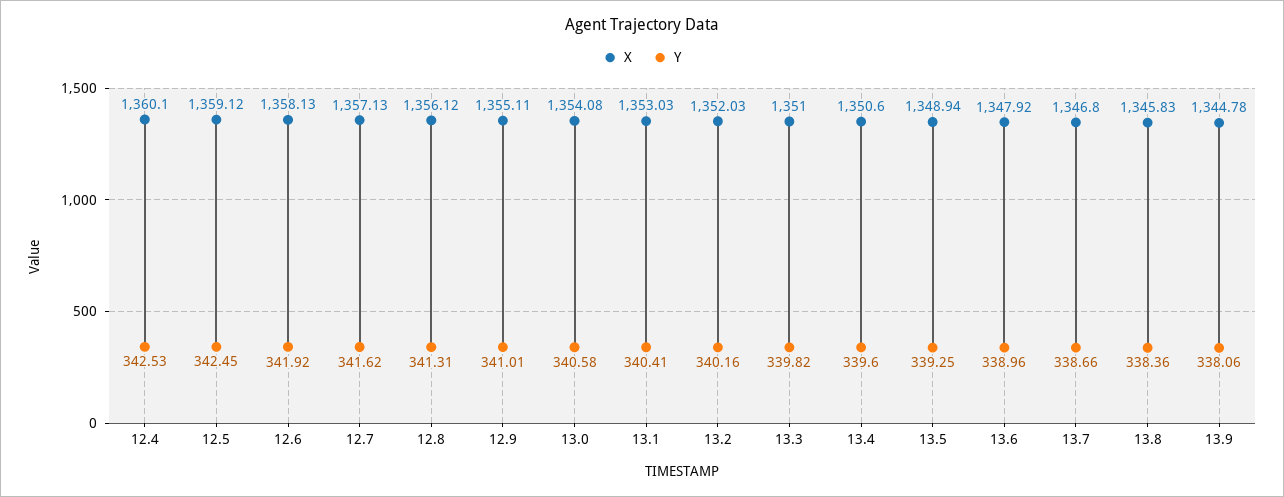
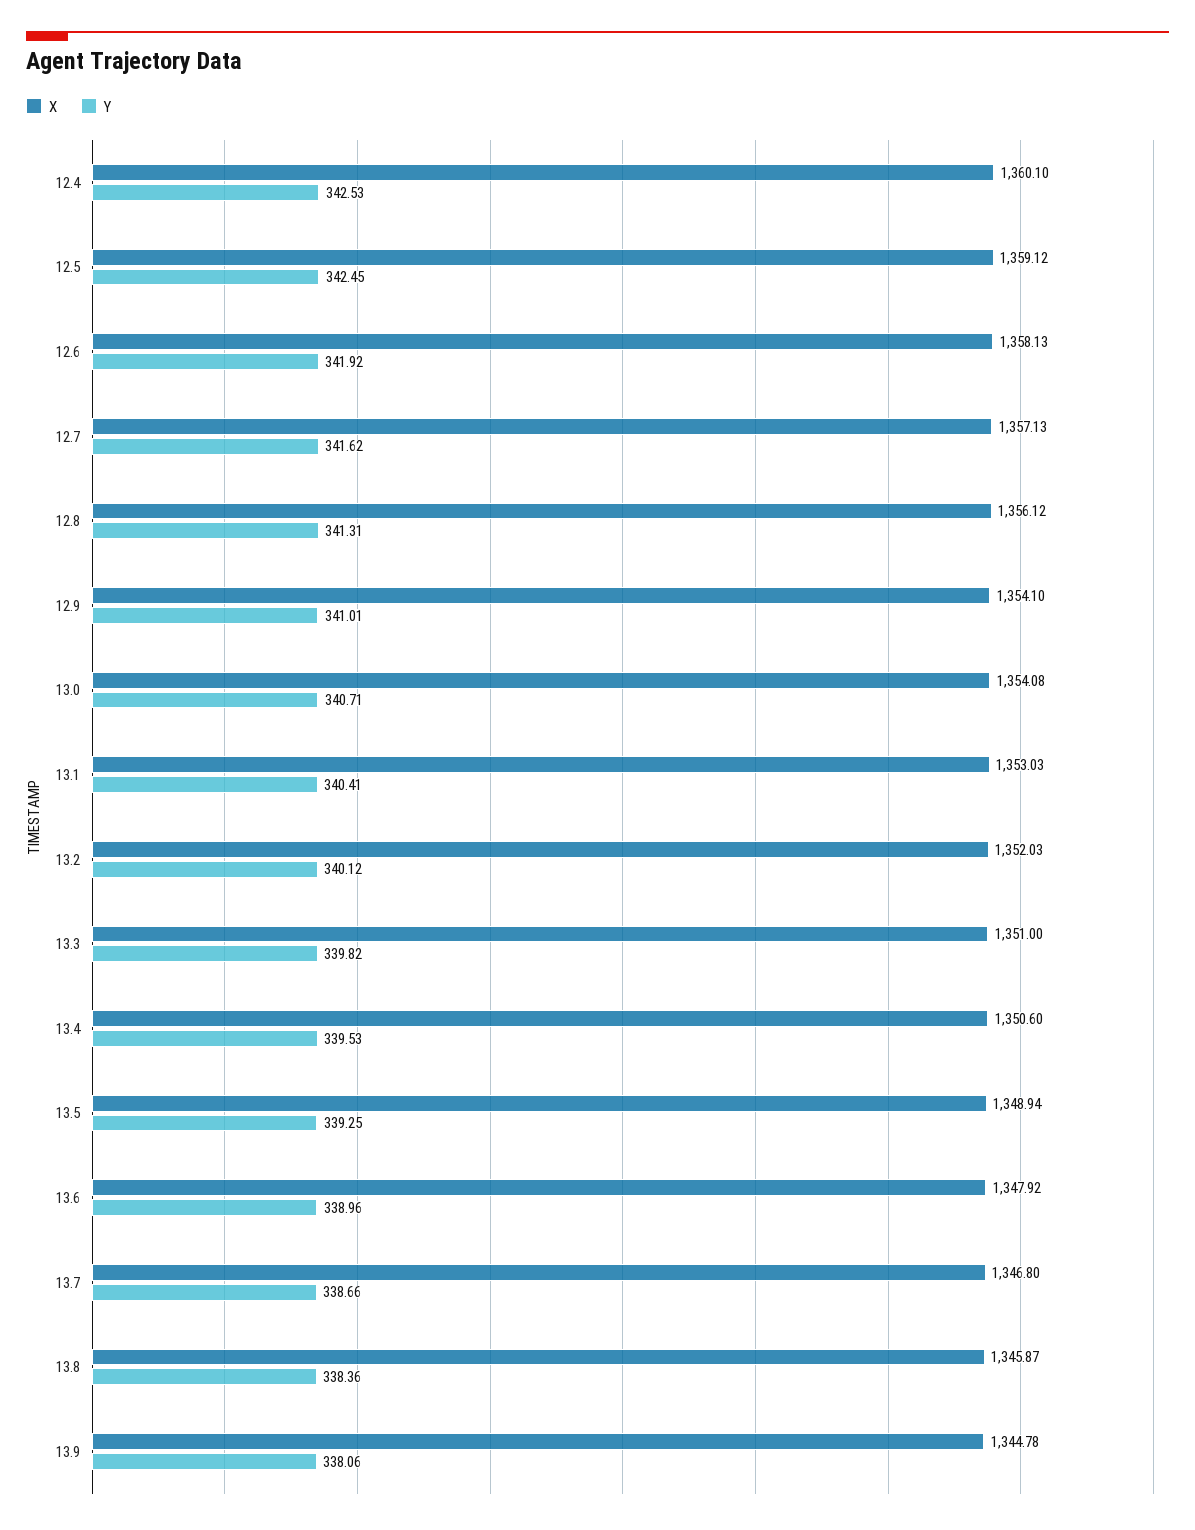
X, 12.9: 1355.11 -> 1354.1
Y, 13.0: 340.58 -> 340.71
Y, 13.2: 340.16 -> 340.12
Y, 13.4: 339.6 -> 339.53
X, 13.8: 1345.83 -> 1345.87

